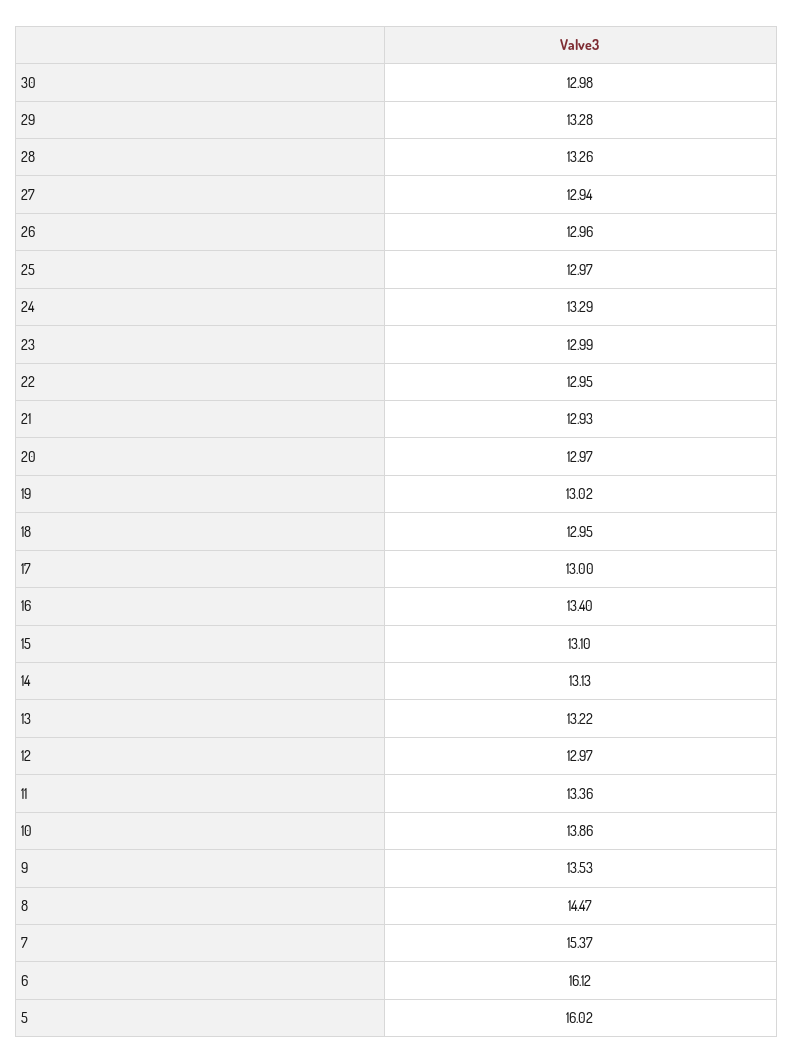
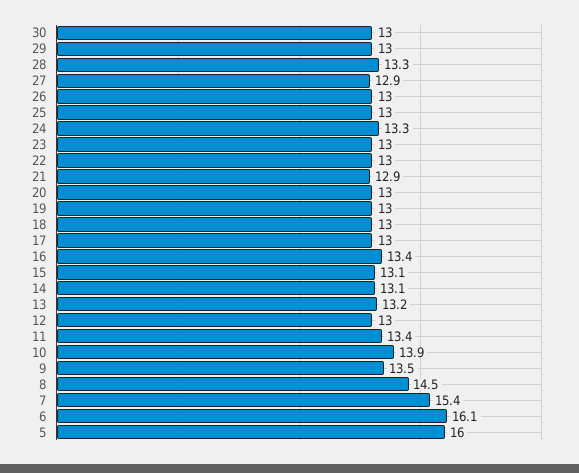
29: 13.28 -> 13

